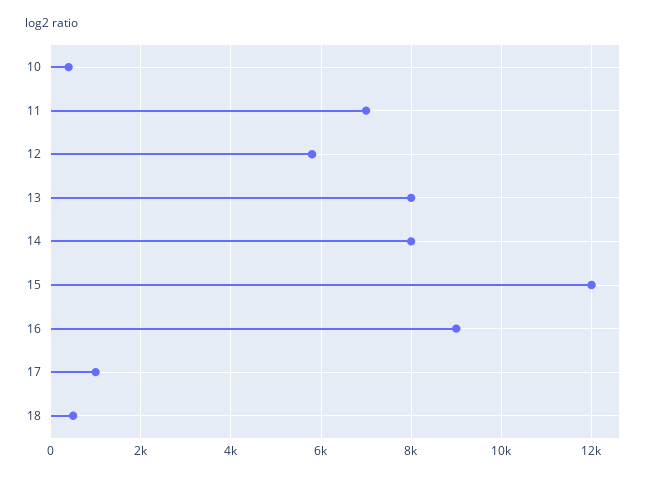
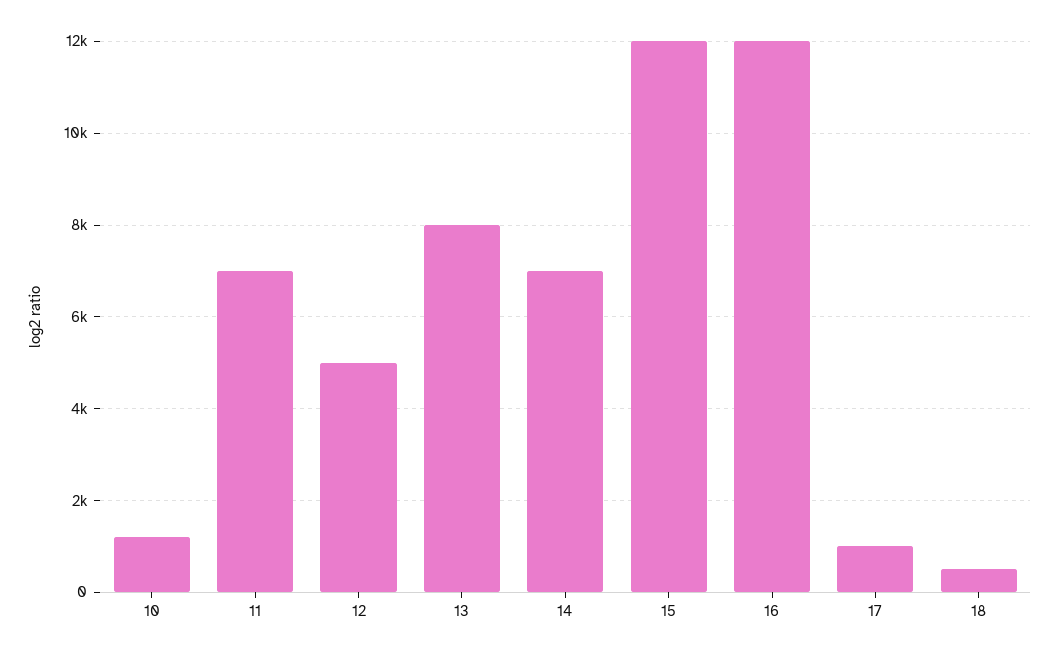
10: 400 -> 1200
12: 5800 -> 5000
14: 8000 -> 7000
16: 9000 -> 12000

